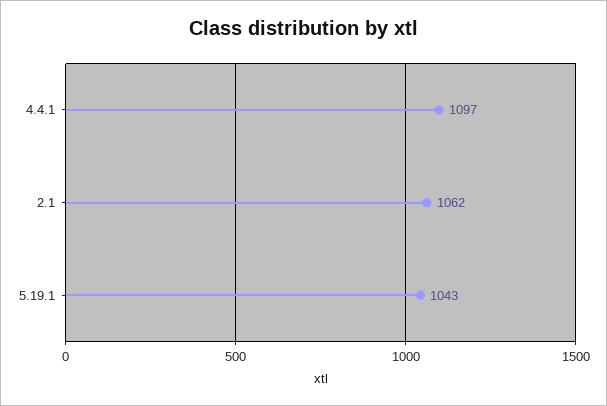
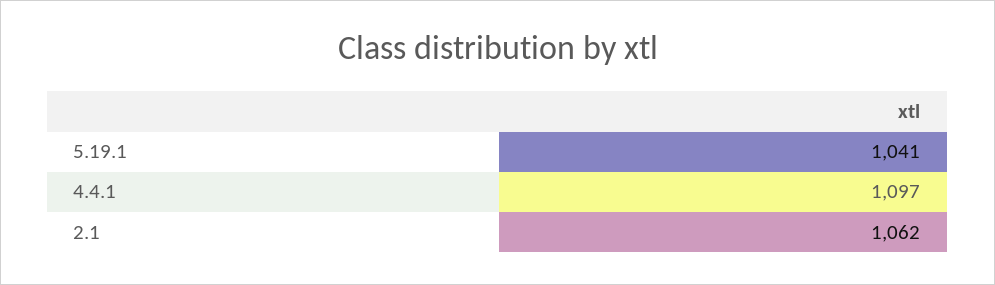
5.19.1: 1043 -> 1041

